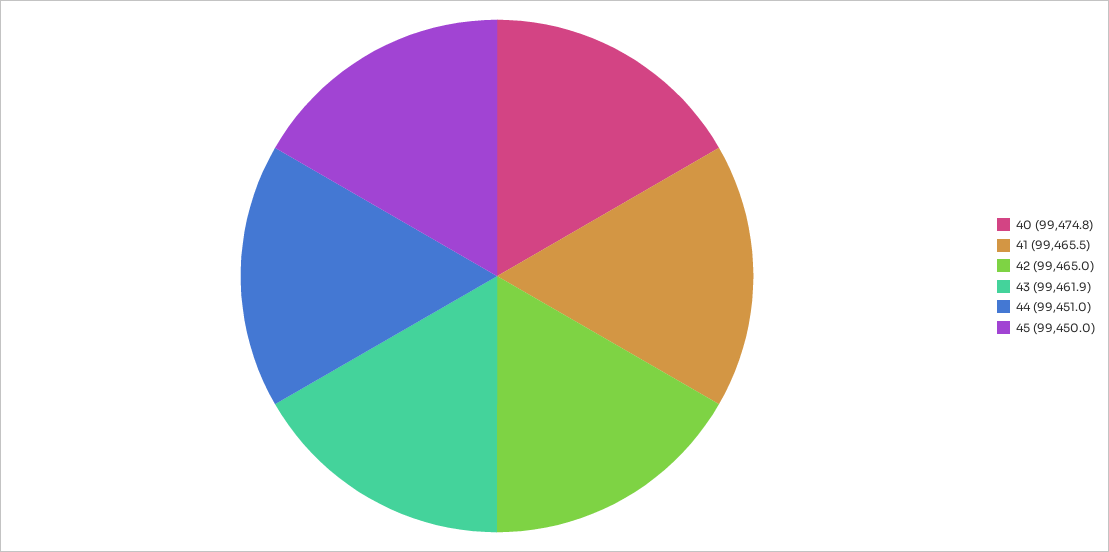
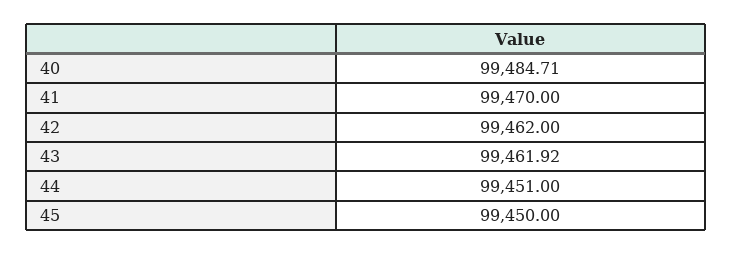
40: 99474.8 -> 99484.71
41: 99465.5 -> 99470
42: 99465 -> 99462

